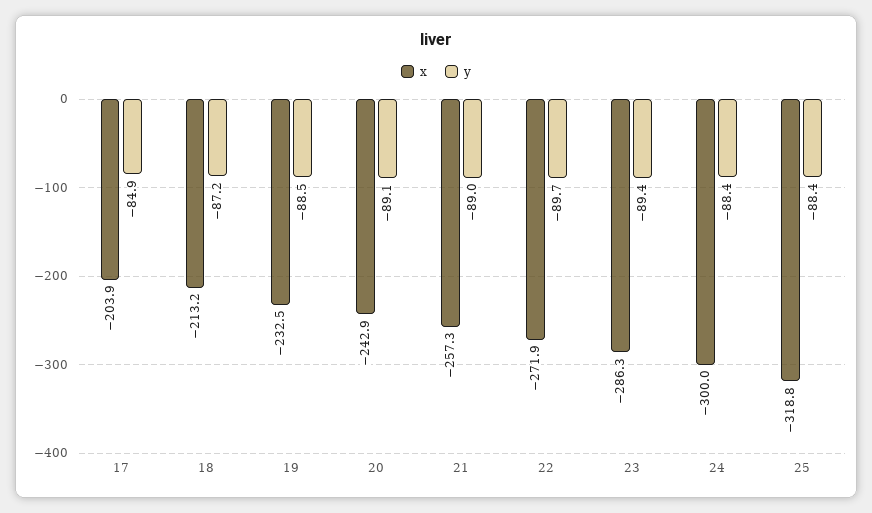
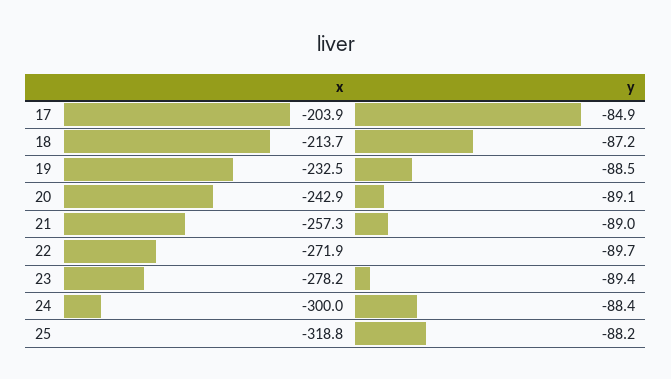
x, 18: -213.2 -> -213.7
x, 23: -286.3 -> -278.2
y, 25: -88.4 -> -88.2

